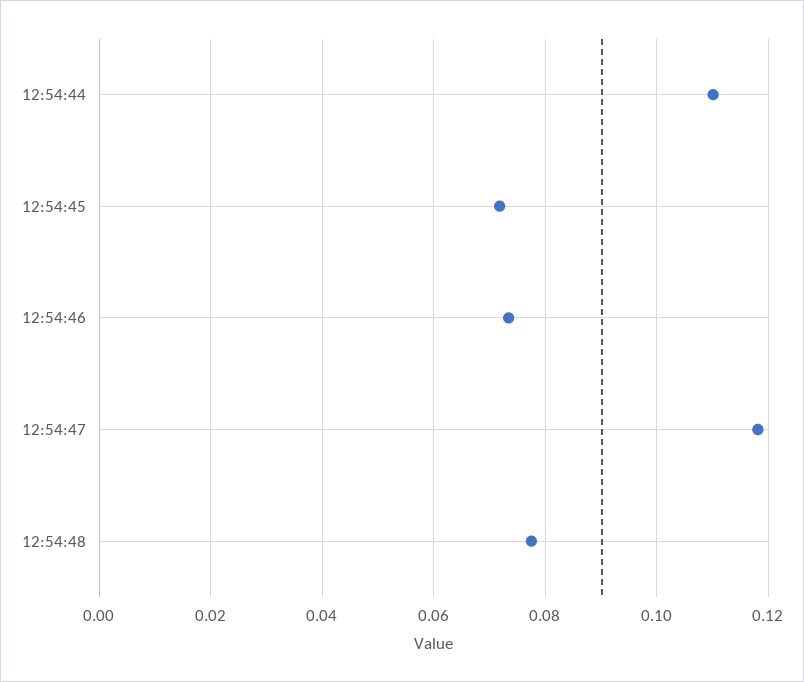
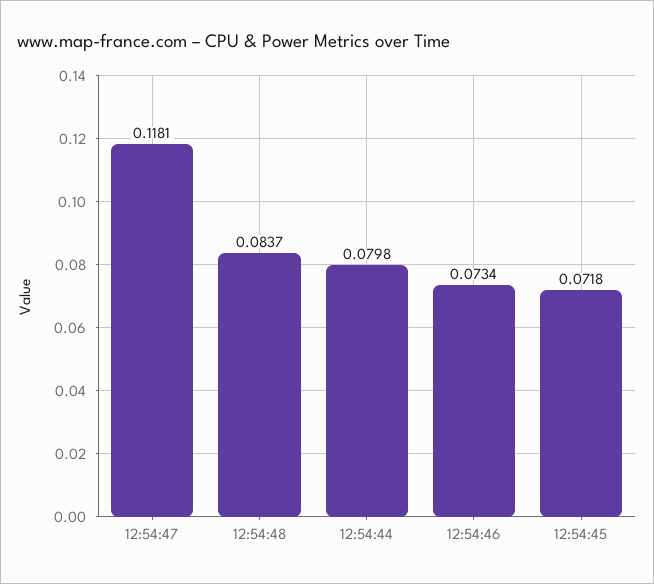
12:54:44: 0.11 -> 0.0798
12:54:48: 0.078 -> 0.0837

